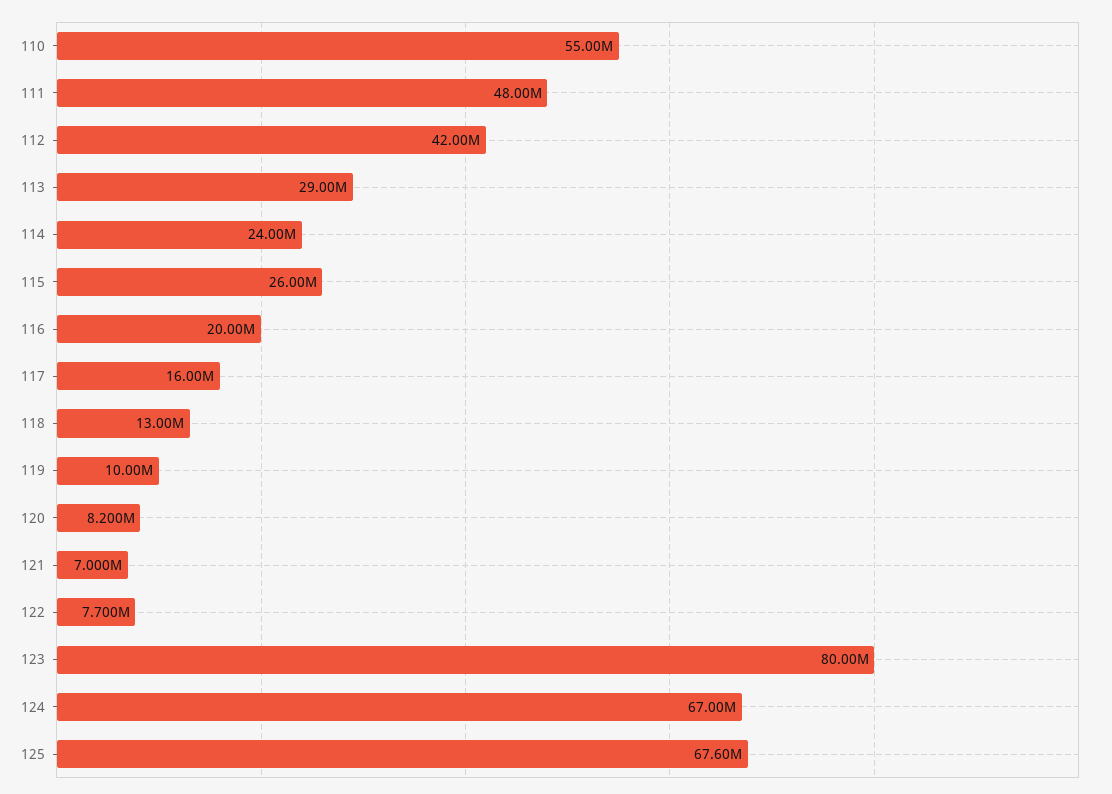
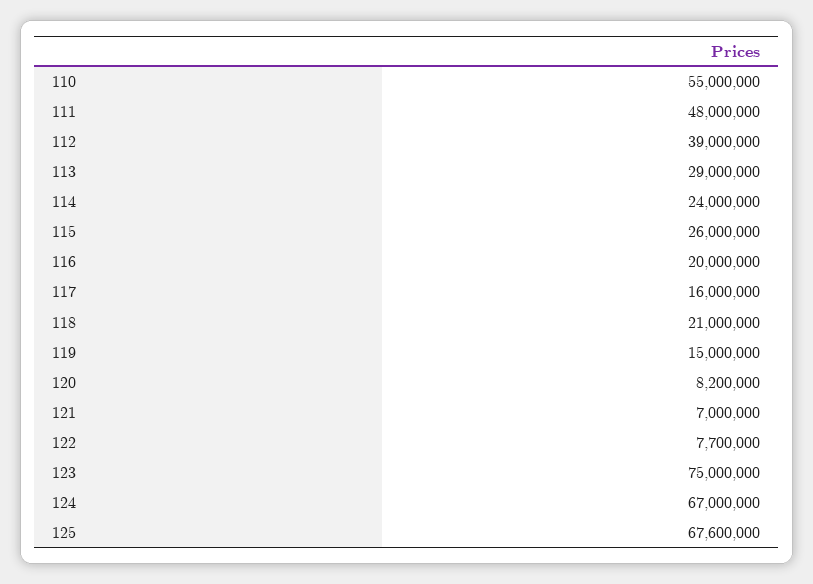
112: 42000000 -> 39000000
118: 13000000 -> 21000000
119: 10000000 -> 15000000
123: 80000000 -> 75000000

